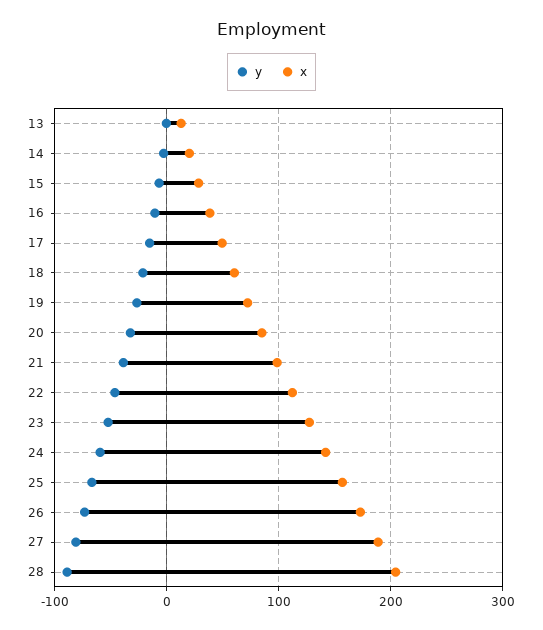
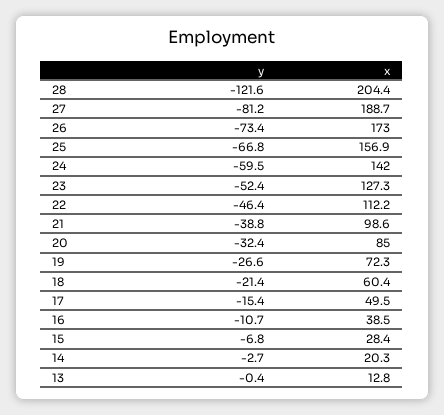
y, 28: -90 -> -121.6

